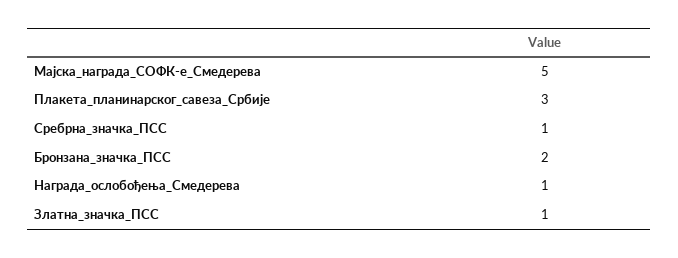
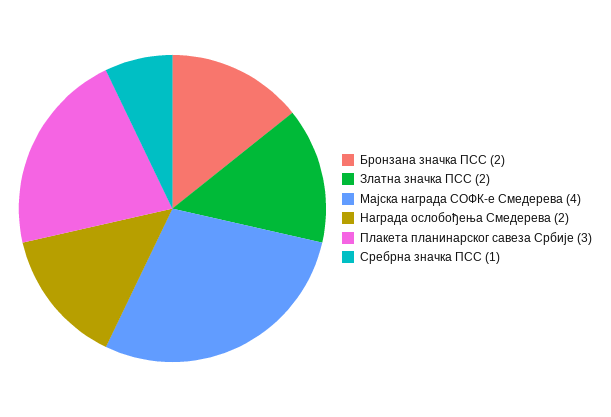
Мајска_награда_СОФК-е_Смедерева: 5 -> 4
Награда_ослобођења_Смедерева: 1 -> 2
Златна_значка_ПСС: 1 -> 2

